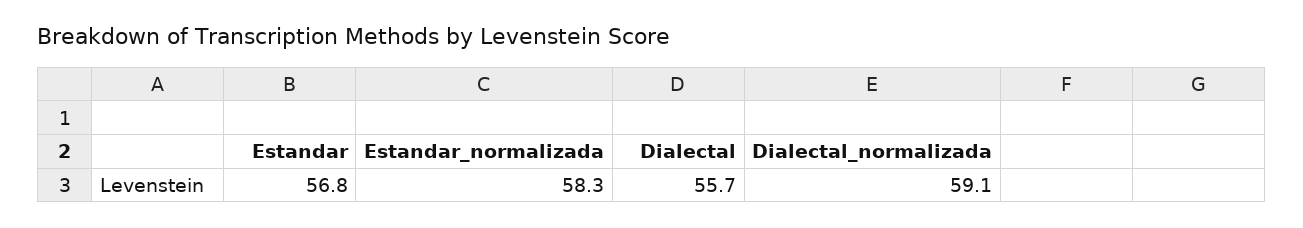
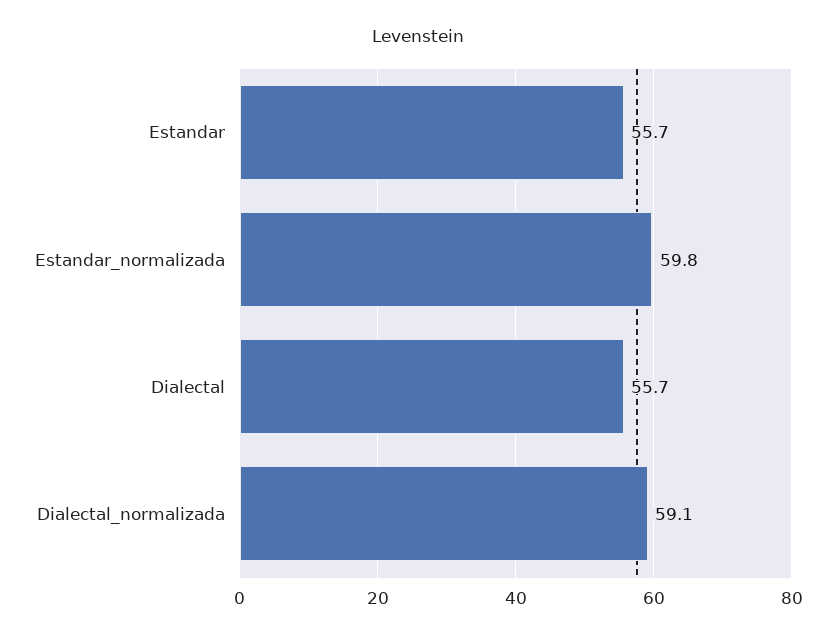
Estandar: 56.8 -> 55.7
Estandar_normalizada: 58.3 -> 59.8

